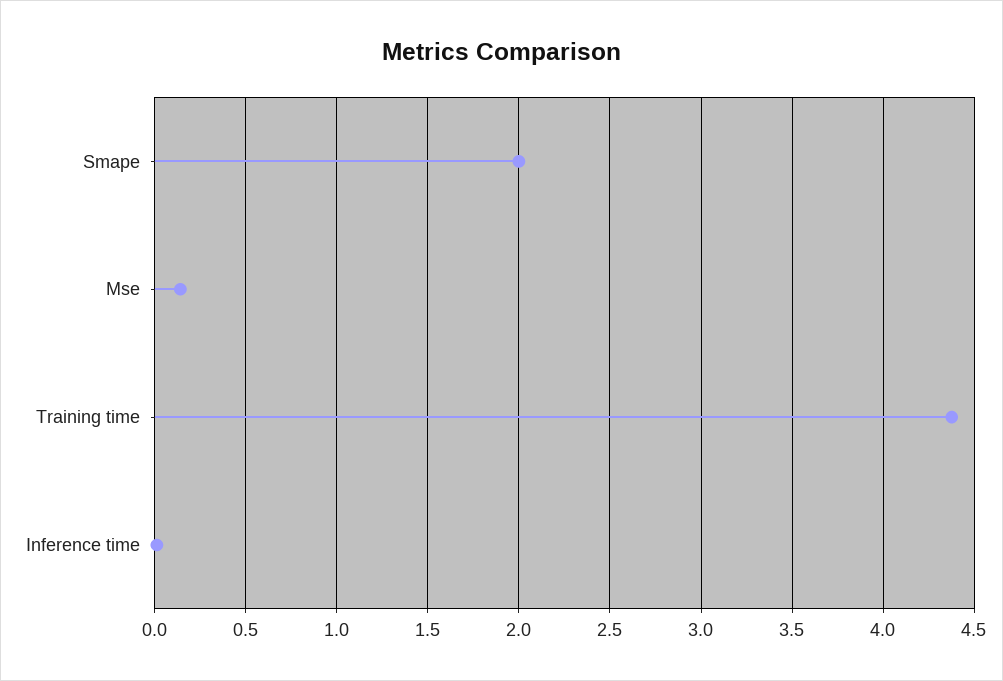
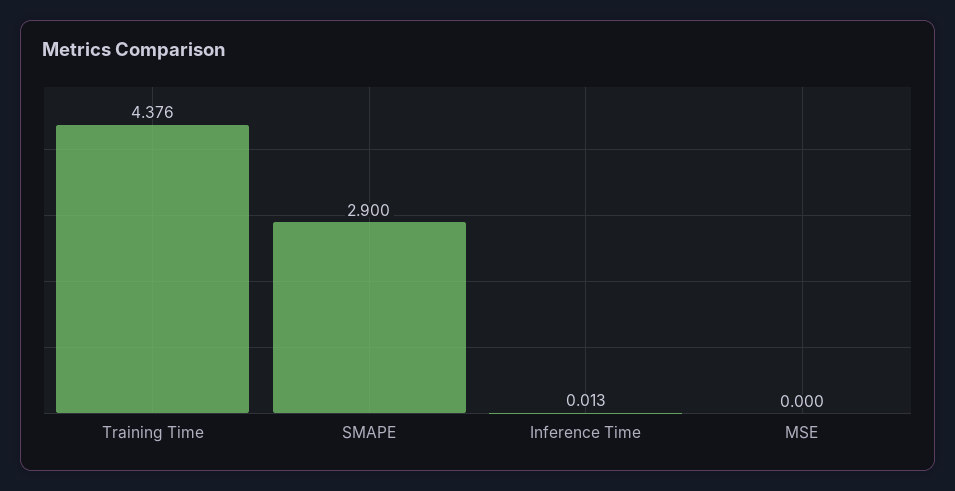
Smape: 2 -> 2.9
Mse: 0.15 -> 0

